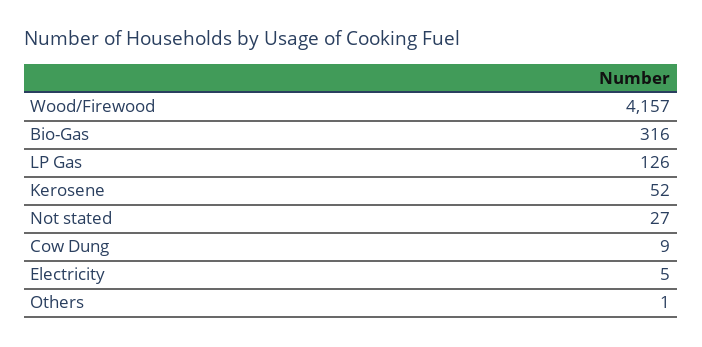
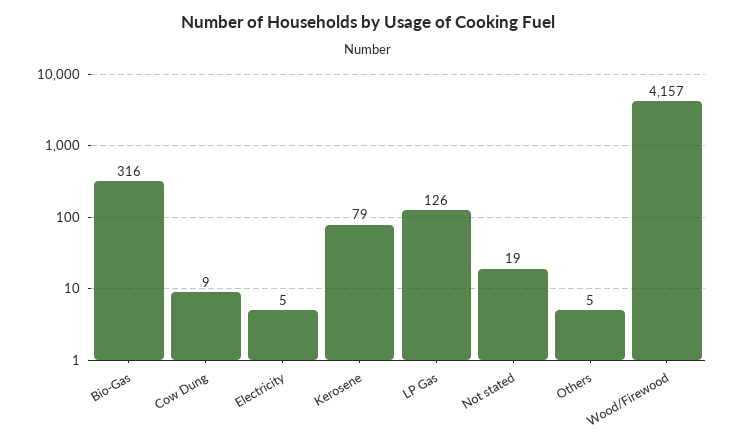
Kerosene: 52 -> 79
Not stated: 27 -> 19
Others: 1 -> 5

